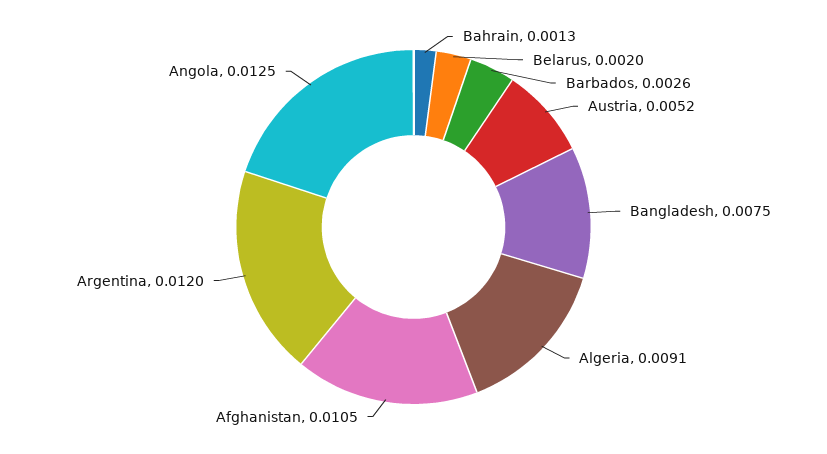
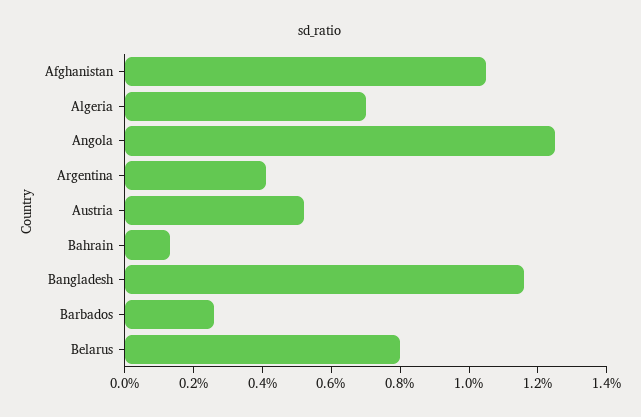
Belarus: 0.002 -> 0.008
Bangladesh: 0.0075 -> 0.0115
Algeria: 0.0091 -> 0.007
Argentina: 0.012 -> 0.004

